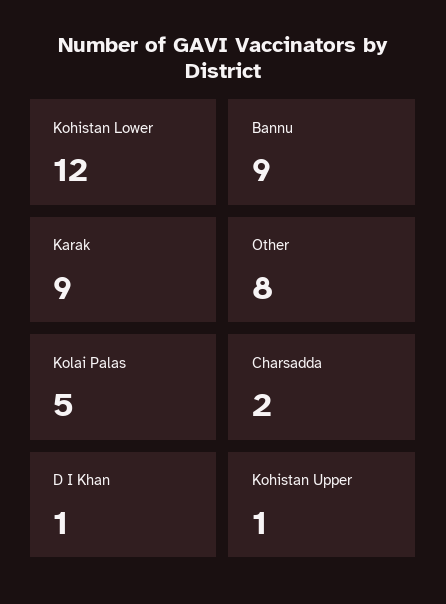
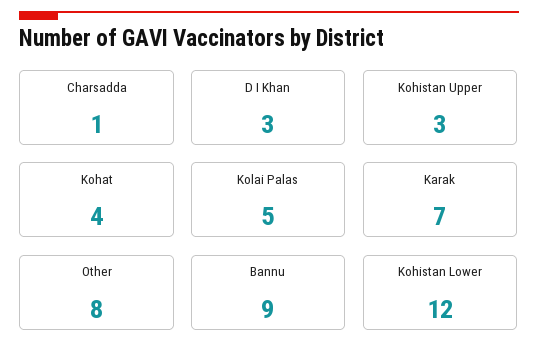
Karak: 9 -> 7
Charsadda: 2 -> 1
D I Khan: 1 -> 3
Kohistan Upper: 1 -> 3
Kohat: none -> 4

